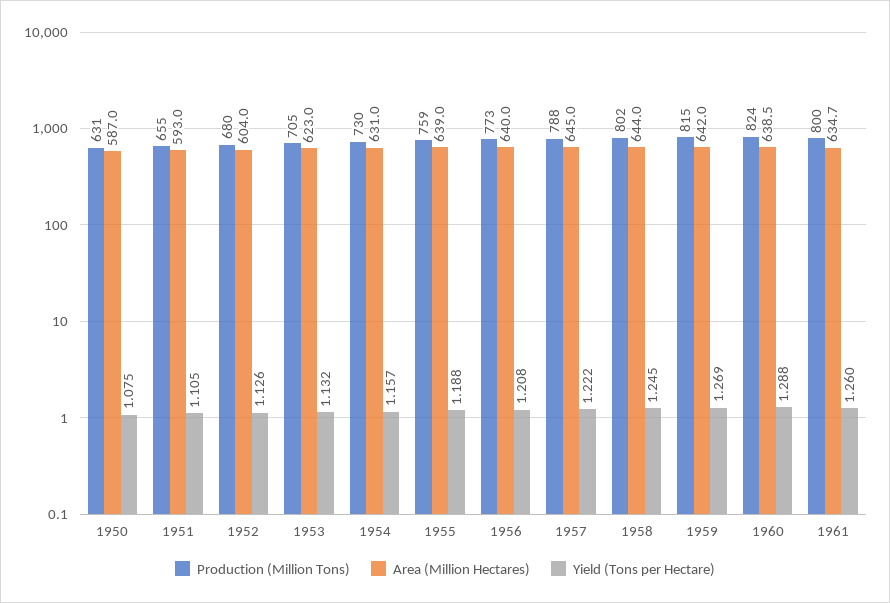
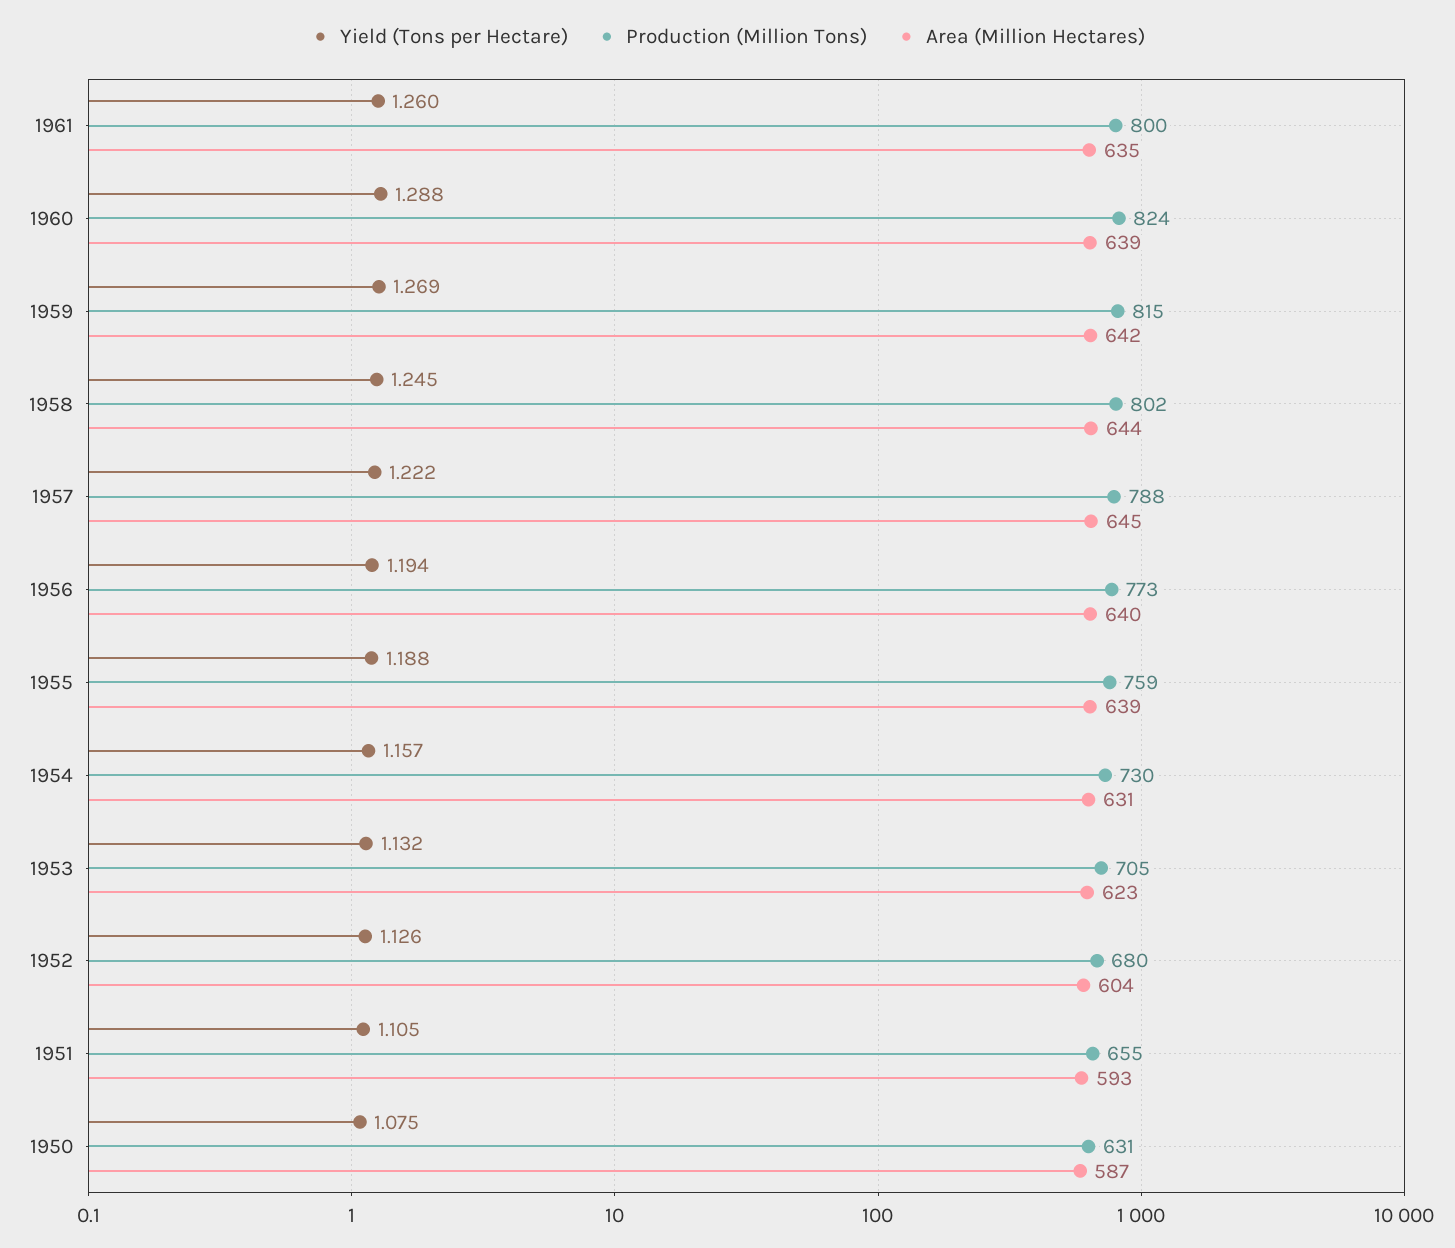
Yield (Tons per Hectare), 1956: 1.208 -> 1.194

